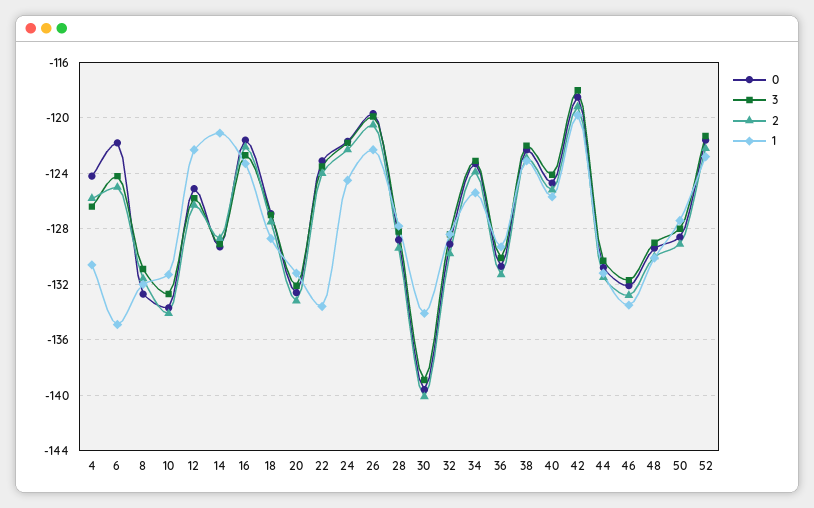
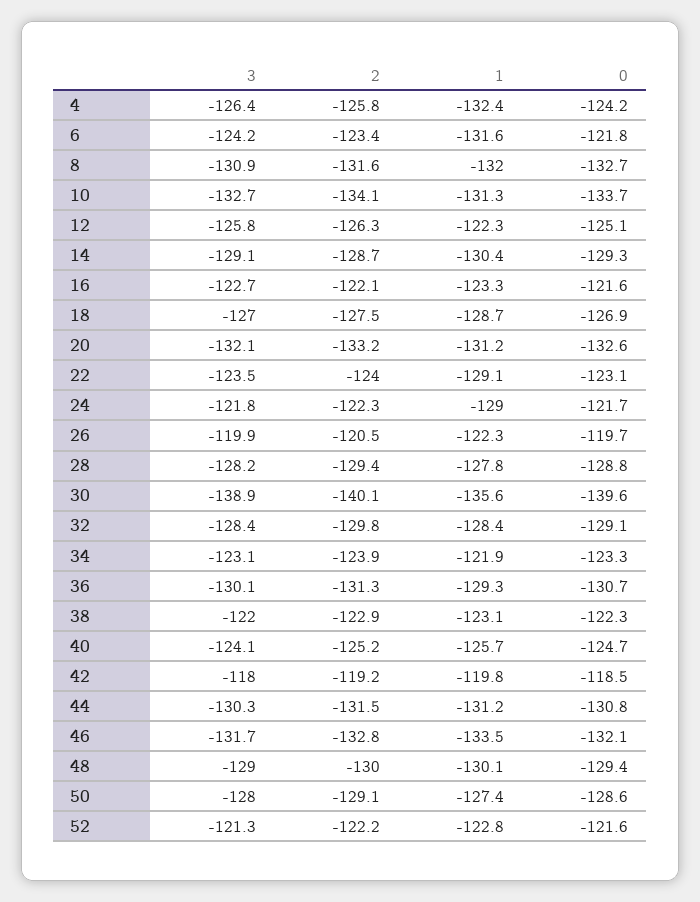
1, 4: -130.5 -> -132.4
2, 6: -125 -> -123.4
1, 6: -135 -> -131.6
1, 14: -121 -> -130.4
1, 22: -133.5 -> -129.1
1, 24: -124.5 -> -129
1, 30: -134 -> -135.6
1, 34: -125.5 -> -121.9

